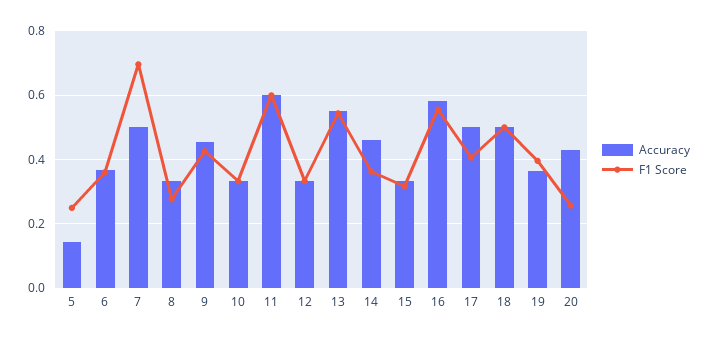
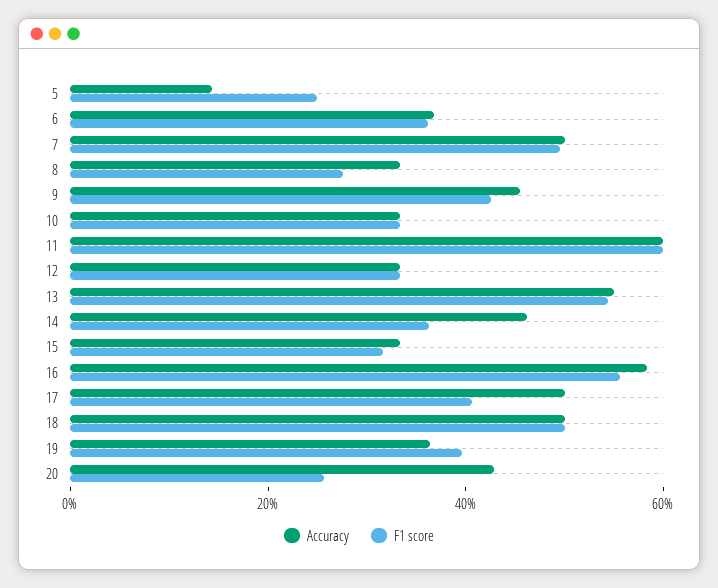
F1 Score, 7: 0.7 -> 0.5

